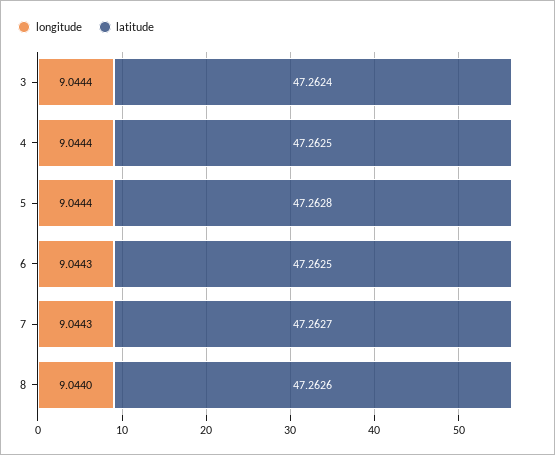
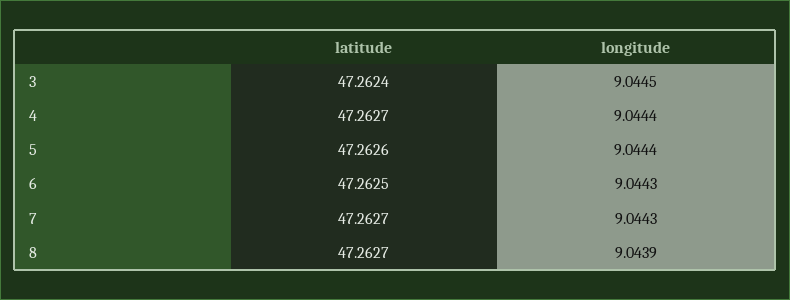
longitude, 3: 9.0444 -> 9.0445
latitude, 4: 47.2625 -> 47.2627
latitude, 5: 47.2628 -> 47.2626
longitude, 8: 9.044 -> 9.0439
latitude, 8: 47.2626 -> 47.2627

